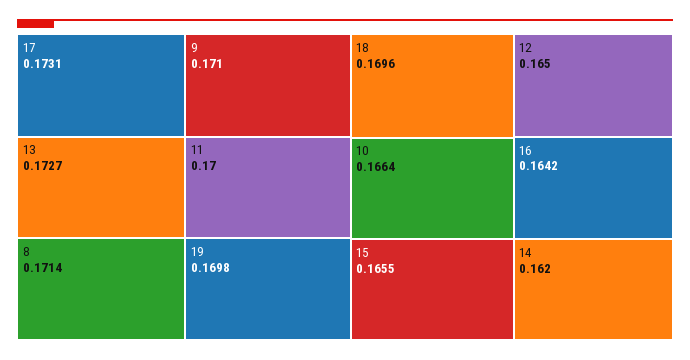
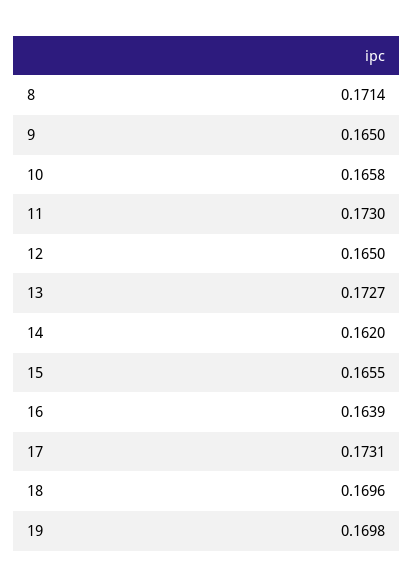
9: 0.171 -> 0.165
11: 0.17 -> 0.173
10: 0.1664 -> 0.1658
16: 0.1642 -> 0.1639

